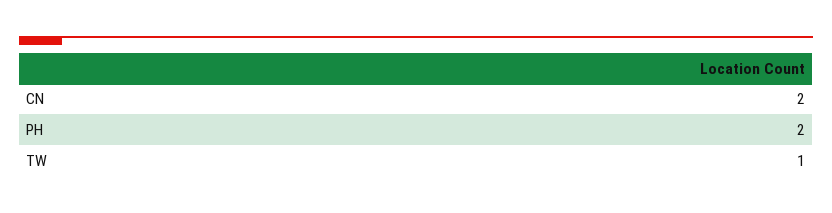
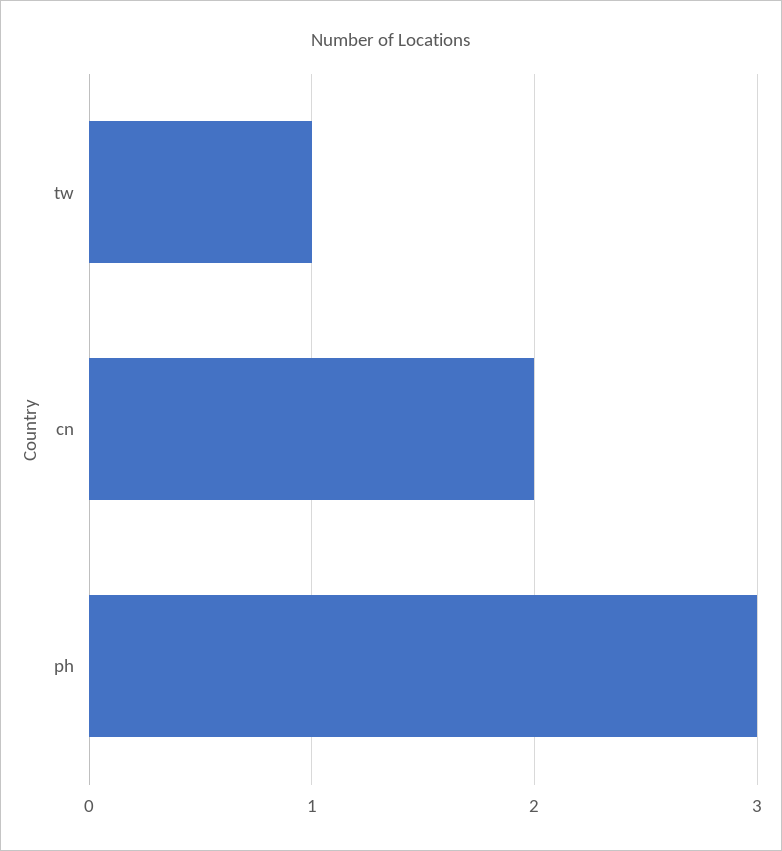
PH: 2 -> 3

